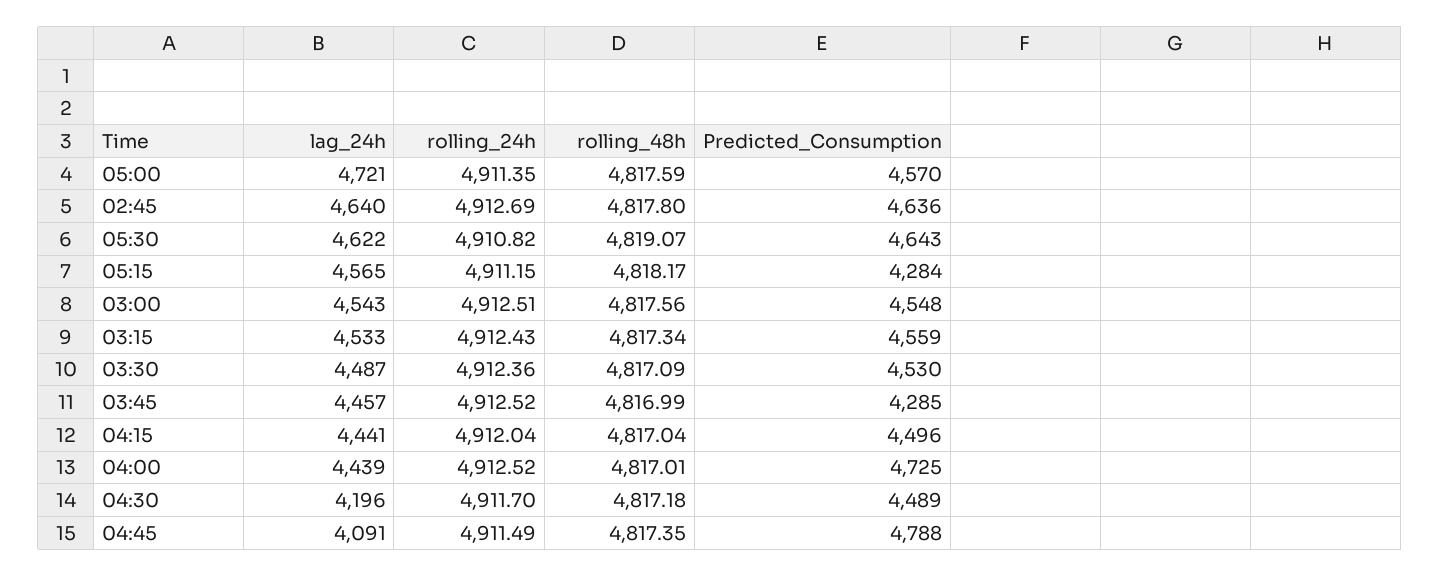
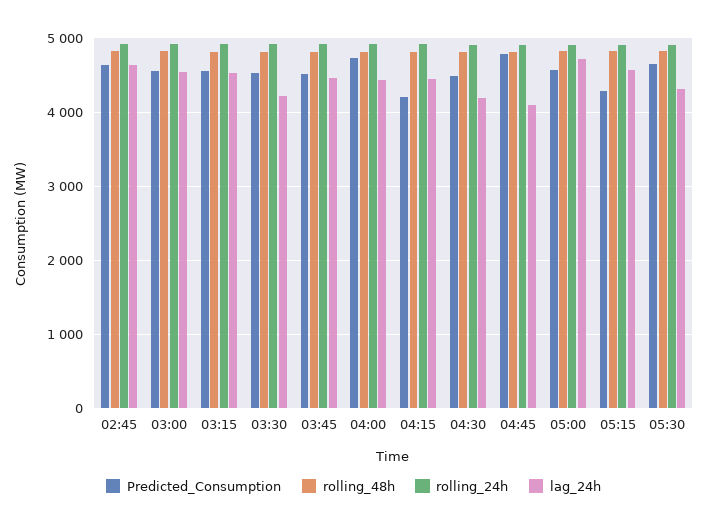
lag_24h, 05:30: 4622 -> 4300
lag_24h, 03:30: 4487 -> 4200
Predicted_Consumption, 03:45: 4285 -> 4500
Predicted_Consumption, 04:15: 4496 -> 4200

